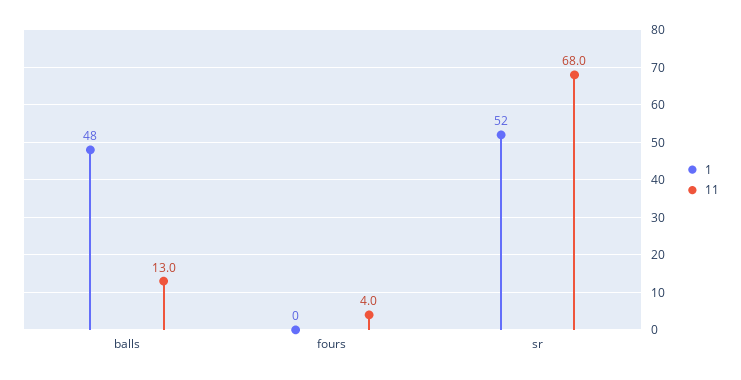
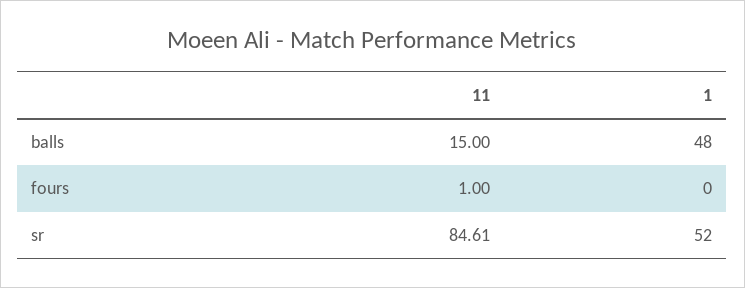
11, balls: 13 -> 15
11, fours: 4 -> 1
11, sr: 68 -> 84.61

